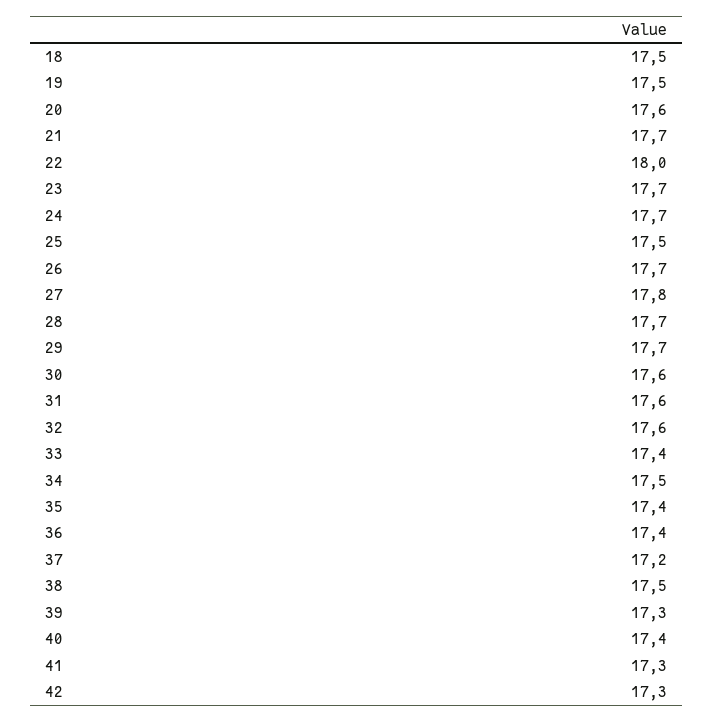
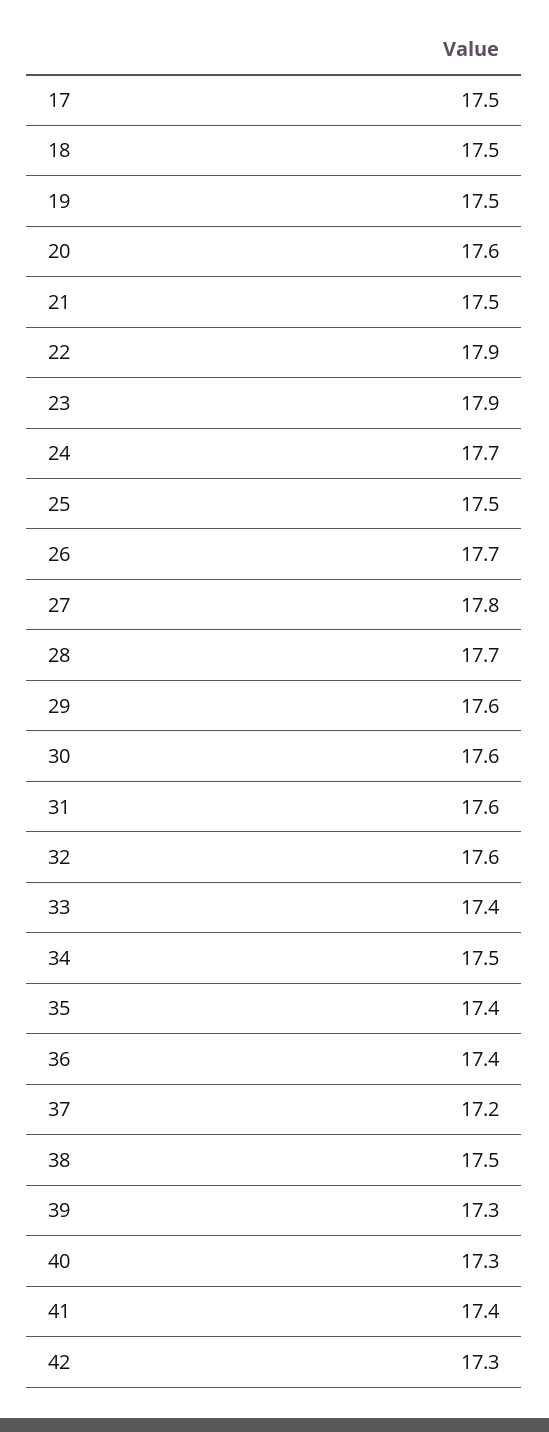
21: 17.7 -> 17.5
22: 18 -> 17.9
23: 17.7 -> 17.9
29: 17.7 -> 17.6
40: 17.4 -> 17.3
41: 17.3 -> 17.4
17: none -> 17.5

